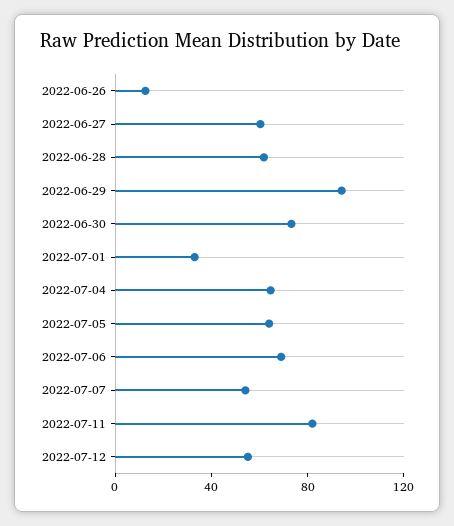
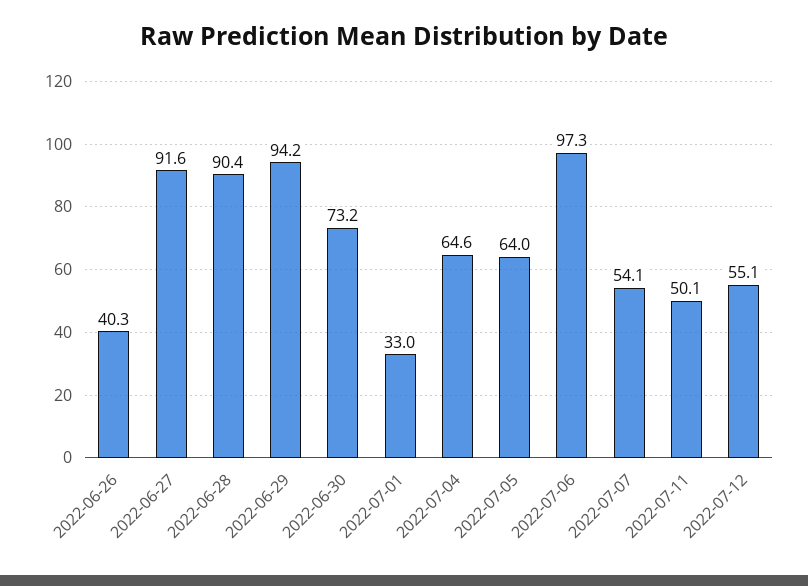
2022-06-26: 10 -> 40.3
2022-06-27: 60 -> 91.6
2022-06-28: 60 -> 90.4
2022-07-06: 70 -> 97.3
2022-07-11: 80 -> 50.1

